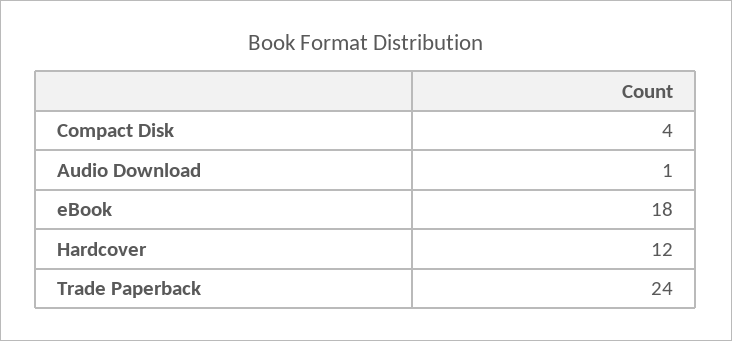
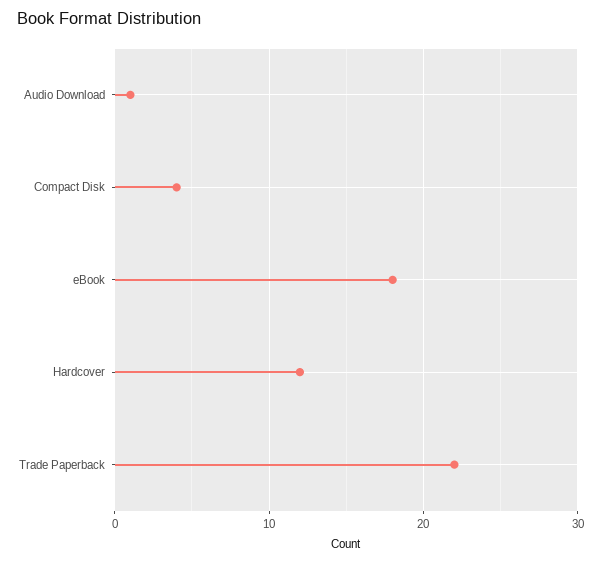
Trade Paperback: 24 -> 22

